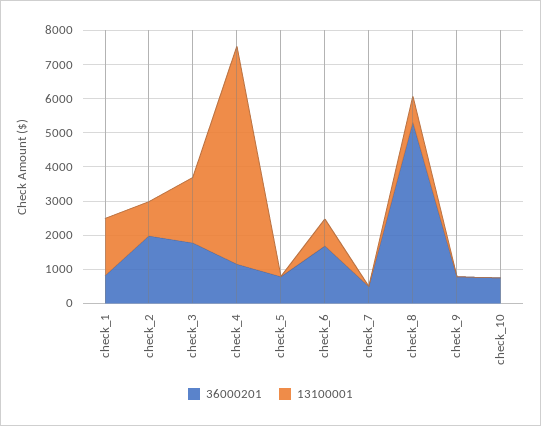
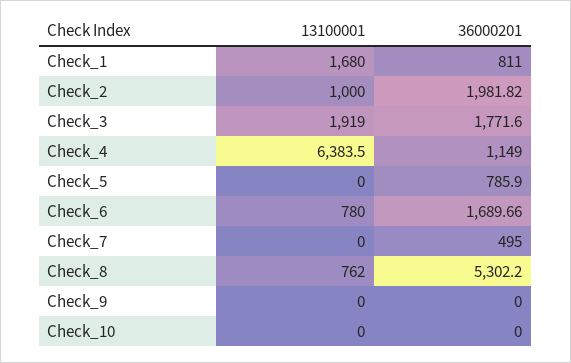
36000201, check_9: 750 -> 0
36000201, check_10: 750 -> 0

